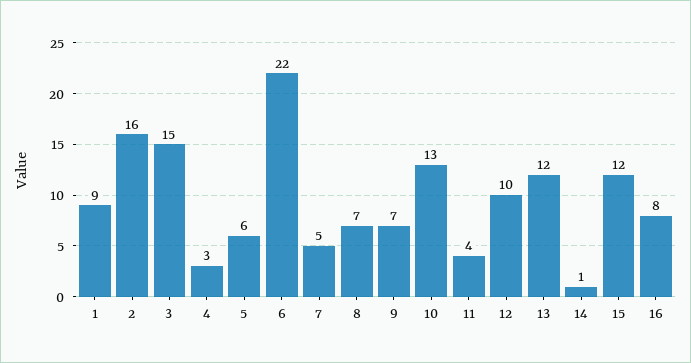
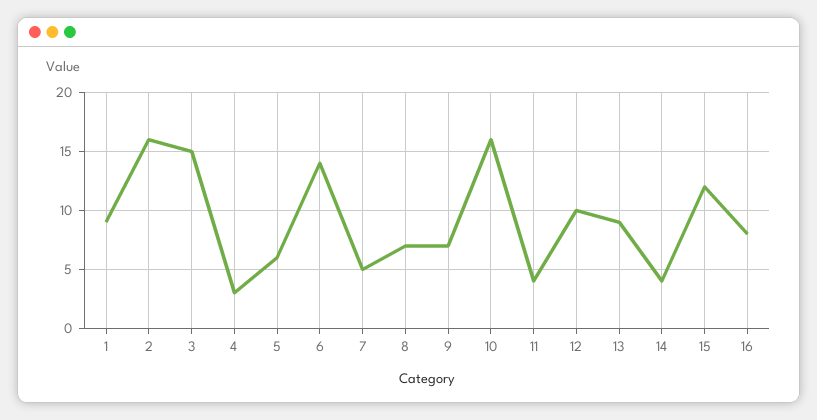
6: 22 -> 14
10: 13 -> 16
13: 12 -> 9
14: 1 -> 4

